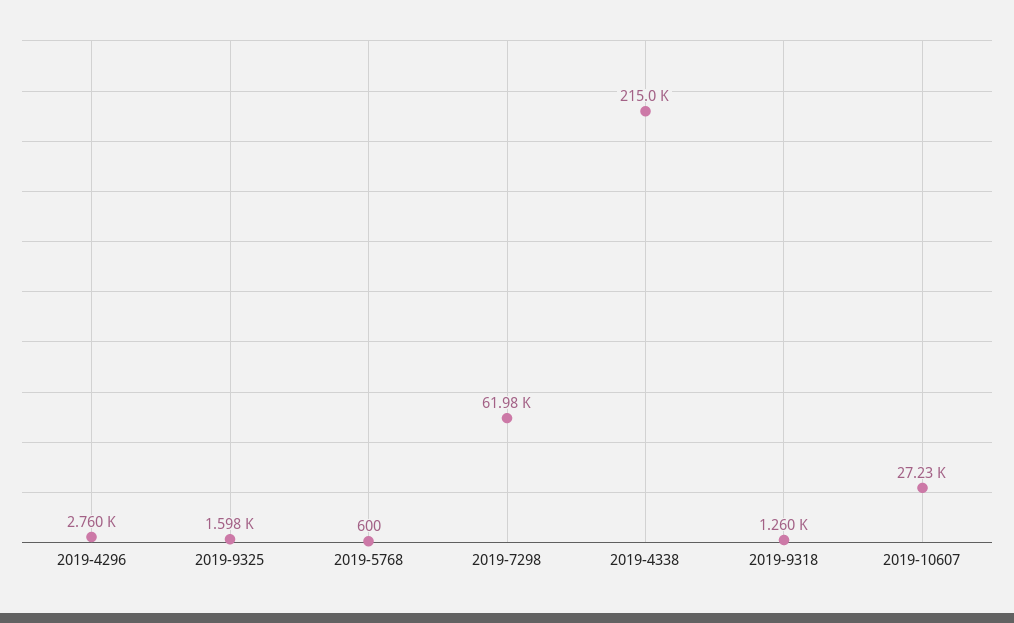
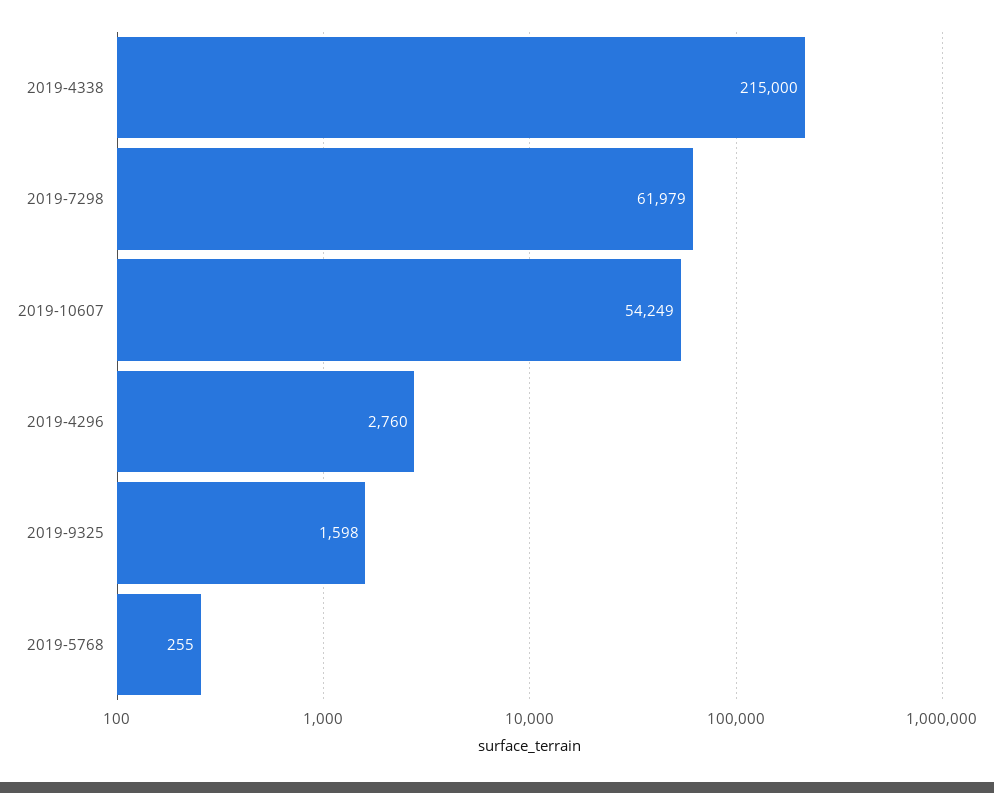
2019-5768: 600 -> 255
2019-9318: 1260 -> none
2019-10607: 27230 -> 54249

